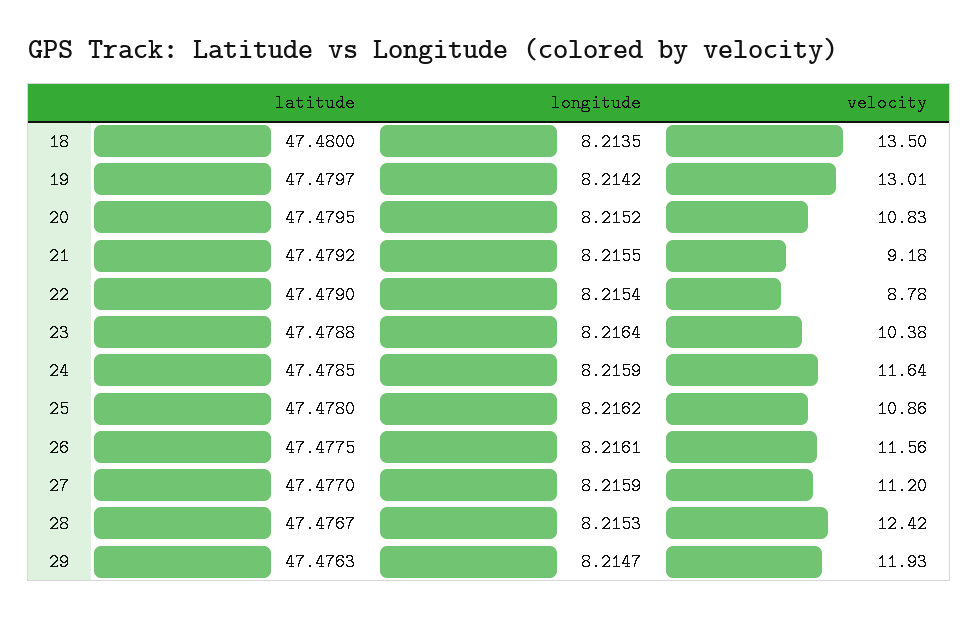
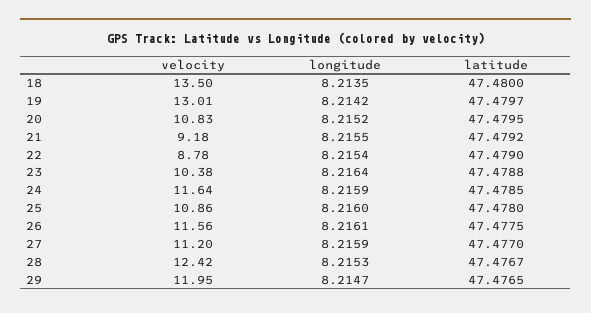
longitude, 25: 8.2162 -> 8.216
latitude, 29: 47.4763 -> 47.4765
velocity, 29: 11.93 -> 11.95

